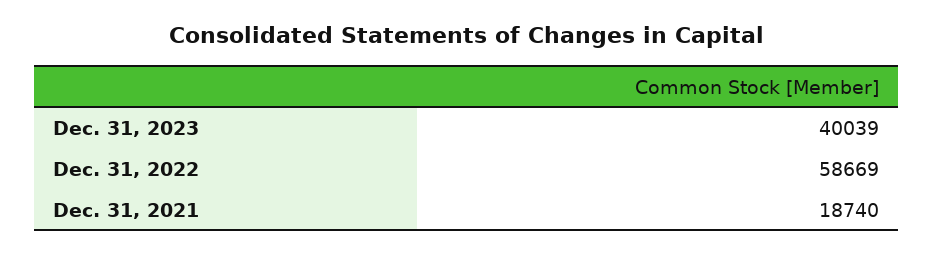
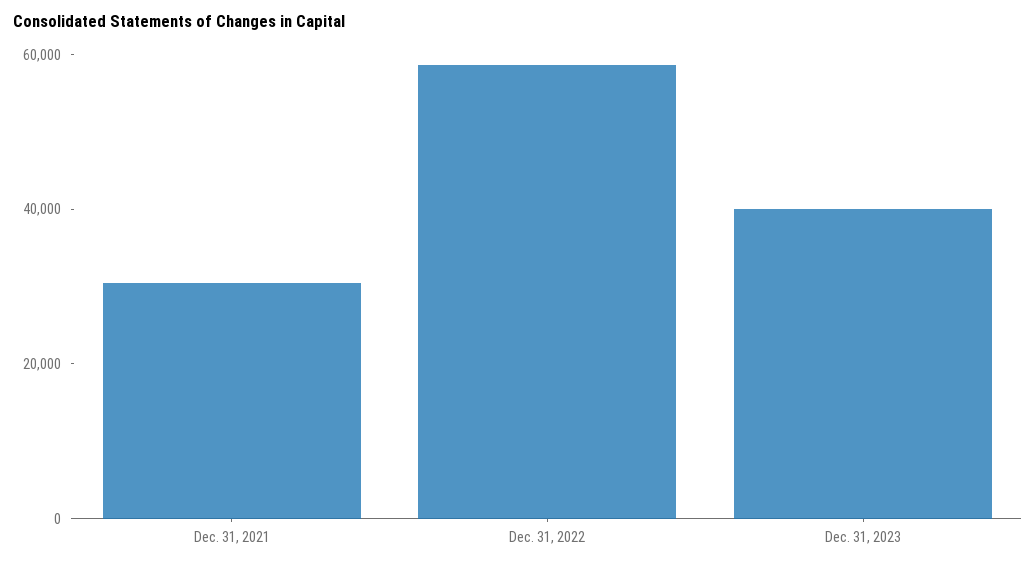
Dec. 31, 2021: 18740 -> 30000

